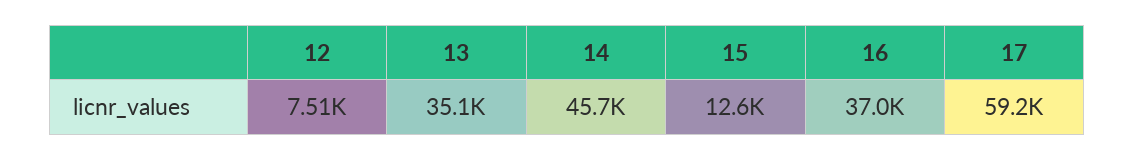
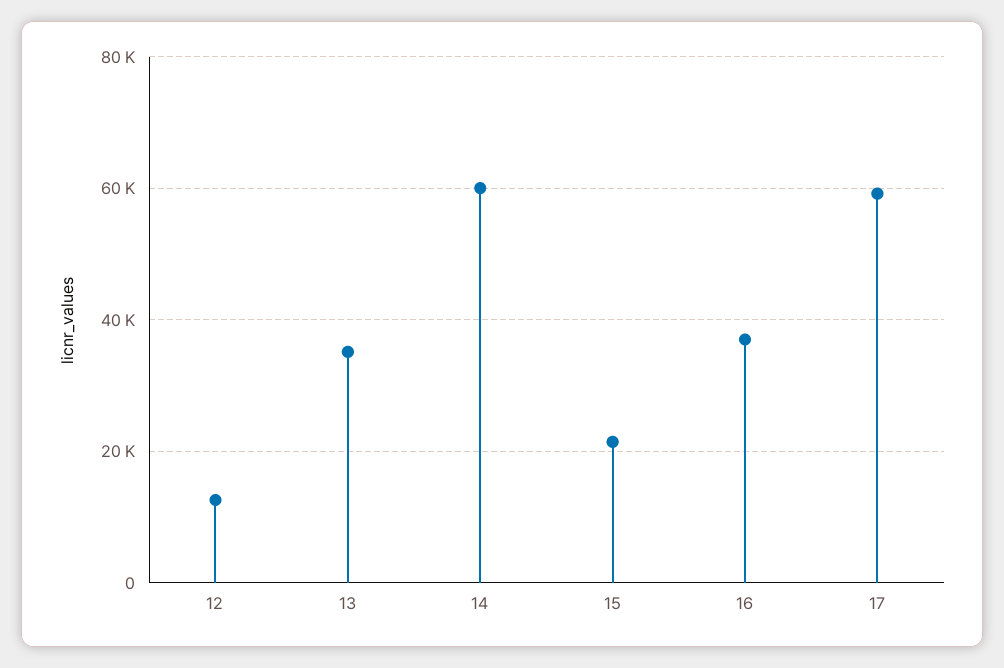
12: 7510 -> 12000
14: 45700 -> 60000
15: 12600 -> 22000

